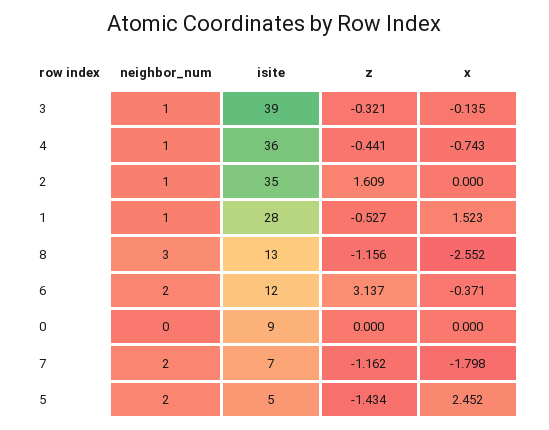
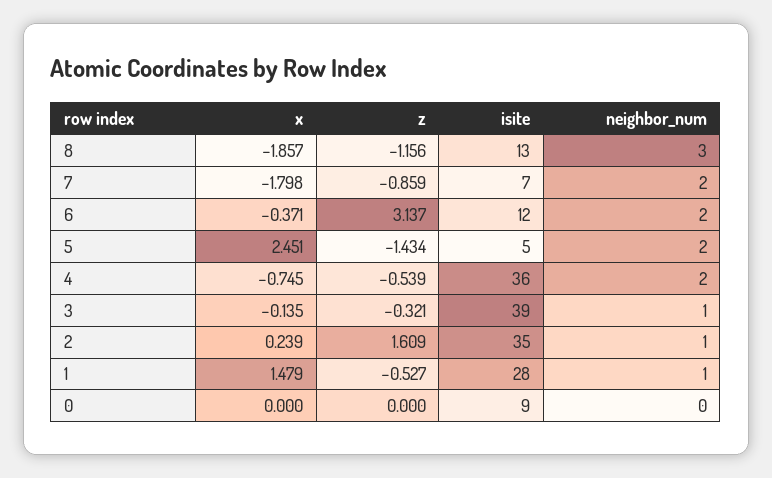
neighbor_num, 4: 1 -> 2
z, 4: -0.441 -> -0.539
x, 4: -0.743 -> -0.745
x, 2: 0 -> 0.239
x, 1: 1.523 -> 1.479
x, 8: -2.552 -> -1.857
z, 7: -1.162 -> -0.859
x, 5: 2.452 -> 2.451

